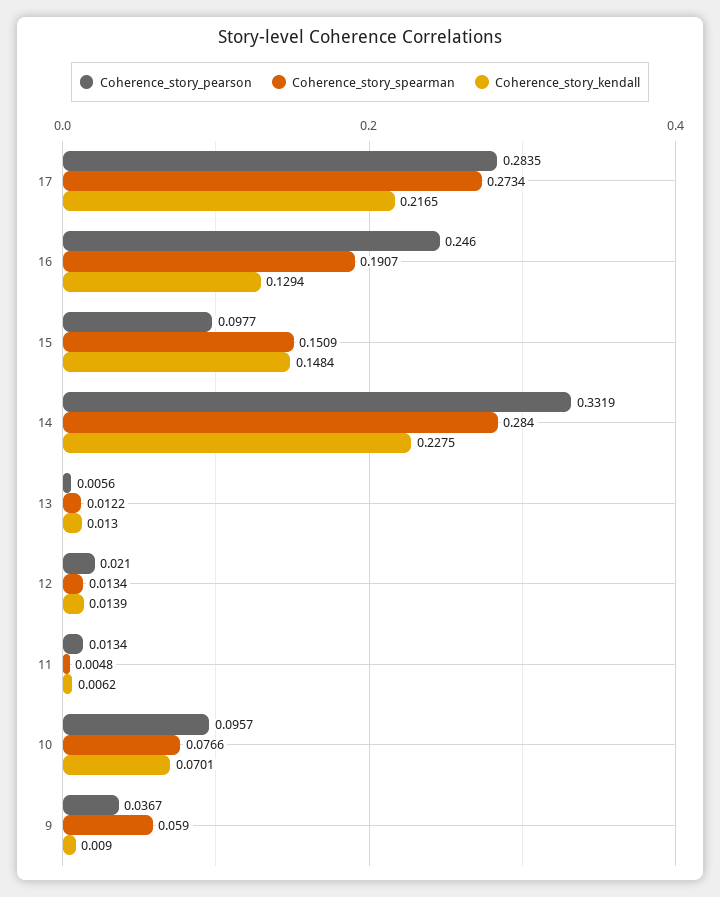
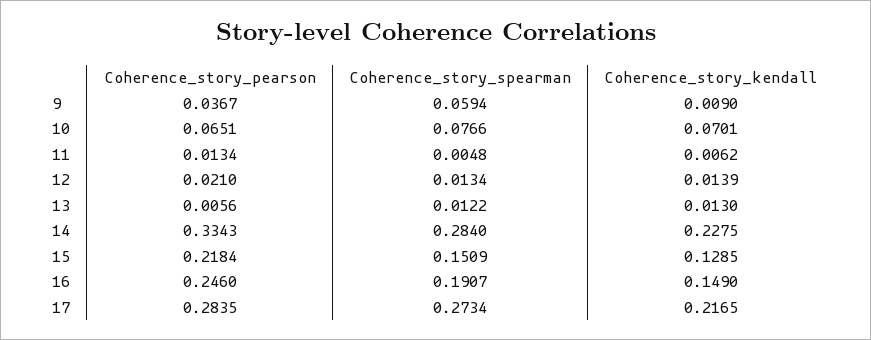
Coherence_story_kendall, 16: 0.1294 -> 0.149
Coherence_story_pearson, 15: 0.0977 -> 0.2184
Coherence_story_kendall, 15: 0.1484 -> 0.1285
Coherence_story_pearson, 14: 0.3319 -> 0.3343
Coherence_story_pearson, 10: 0.0957 -> 0.0651
Coherence_story_spearman, 9: 0.059 -> 0.0594

